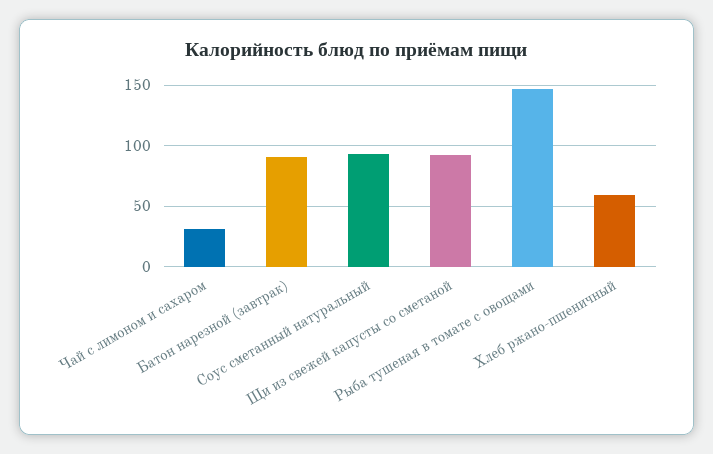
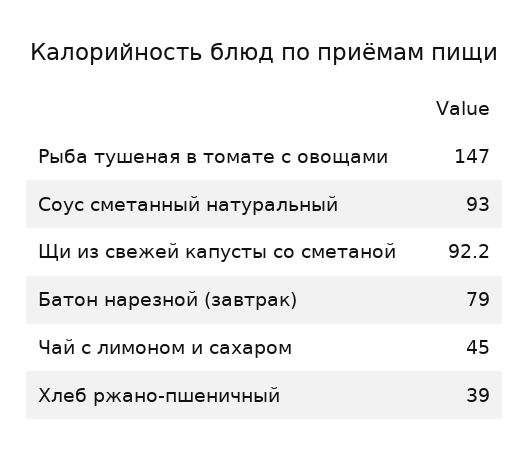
Чай с лимоном и сахаром: 30 -> 45
Батон нарезной (завтрак): 90 -> 79
Хлеб ржано-пшеничный: 60 -> 39

